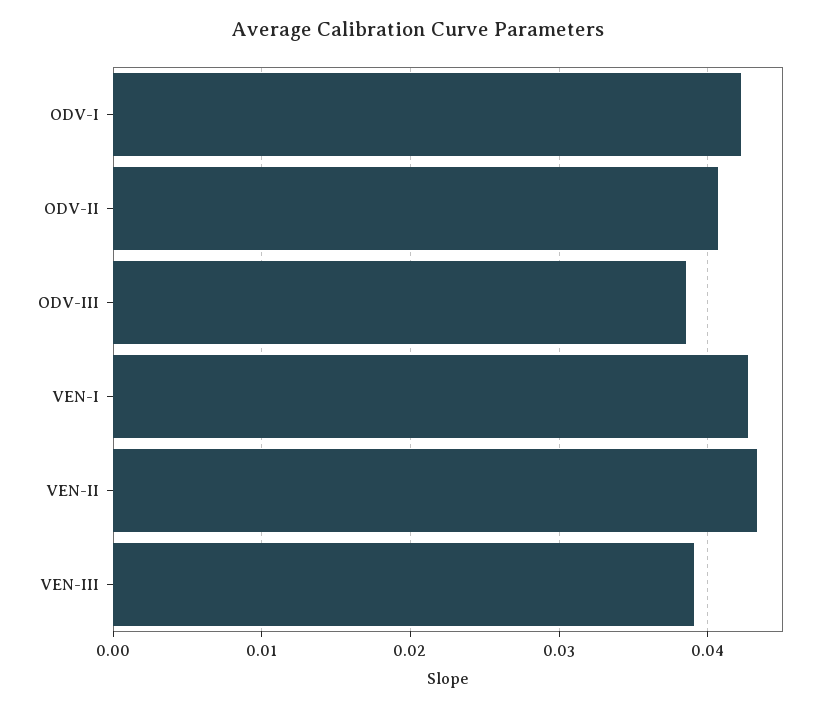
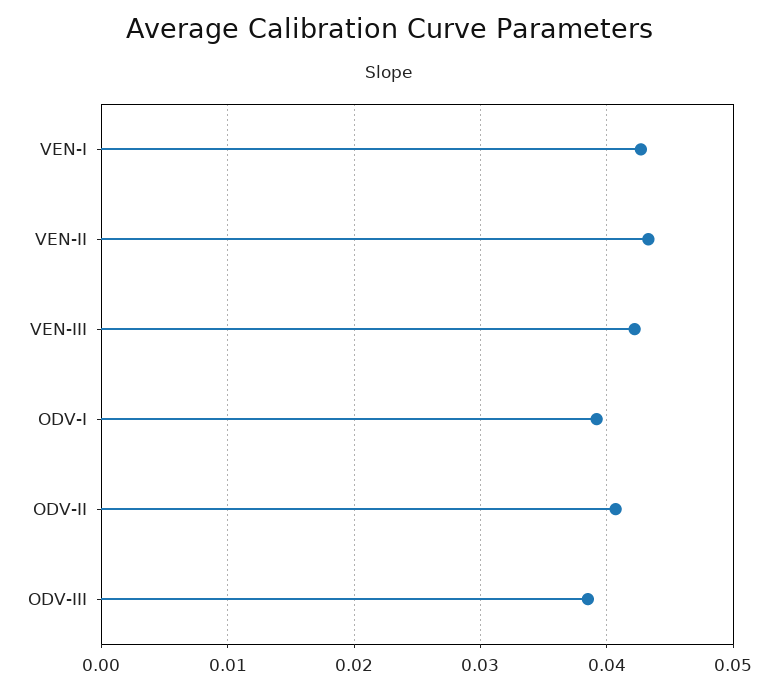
ODV-I: 0.042 -> 0.039
VEN-III: 0.039 -> 0.042

